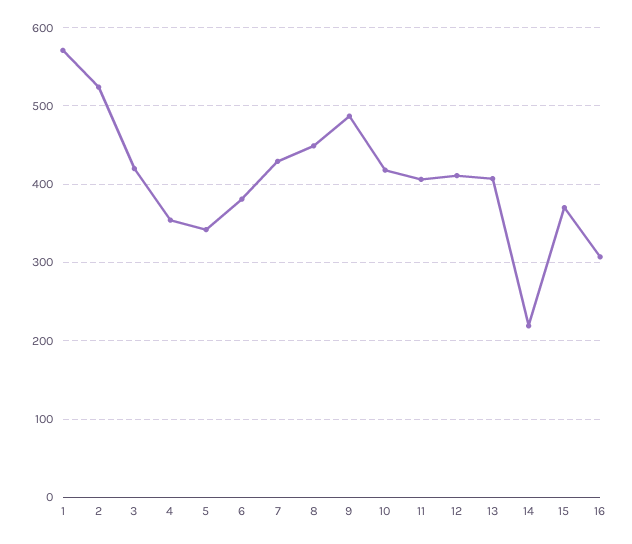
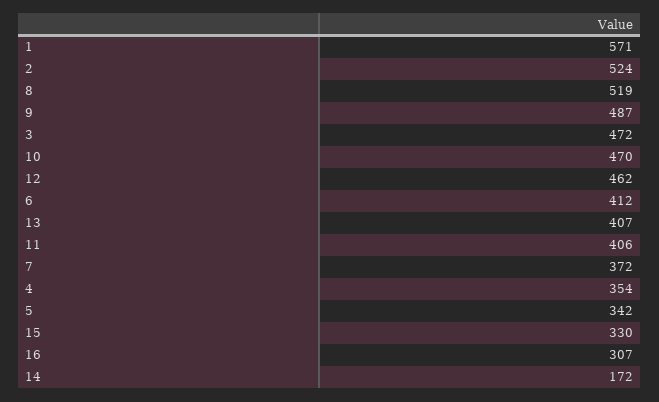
3: 420 -> 472
6: 380 -> 412
7: 430 -> 372
8: 450 -> 519
10: 420 -> 470
12: 410 -> 462
14: 220 -> 172
15: 370 -> 330

